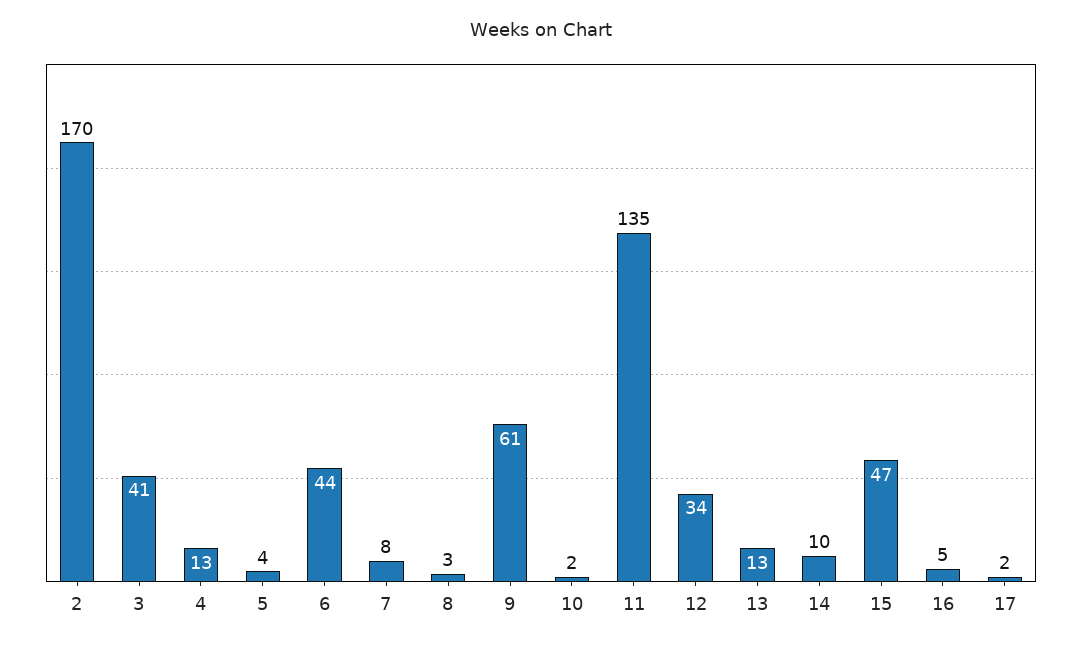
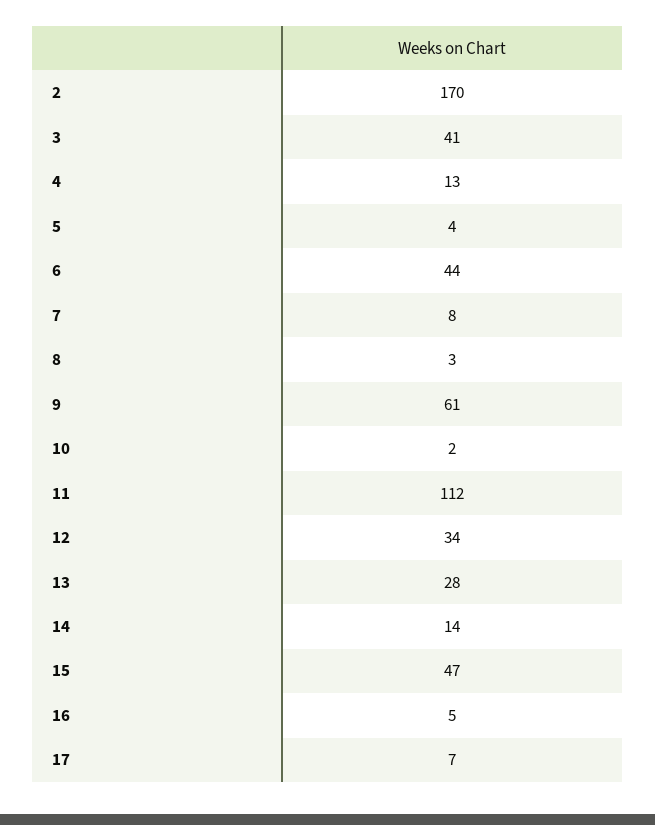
11: 135 -> 112
13: 13 -> 28
14: 10 -> 14
17: 2 -> 7

